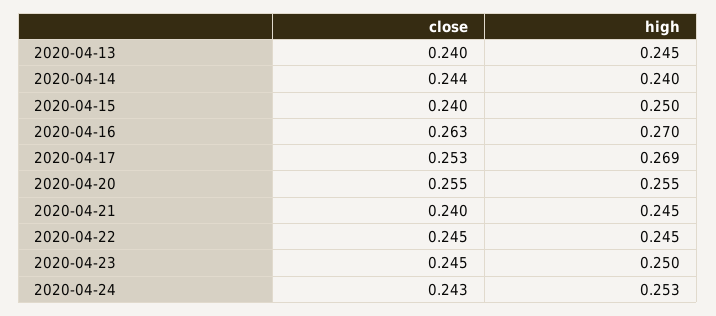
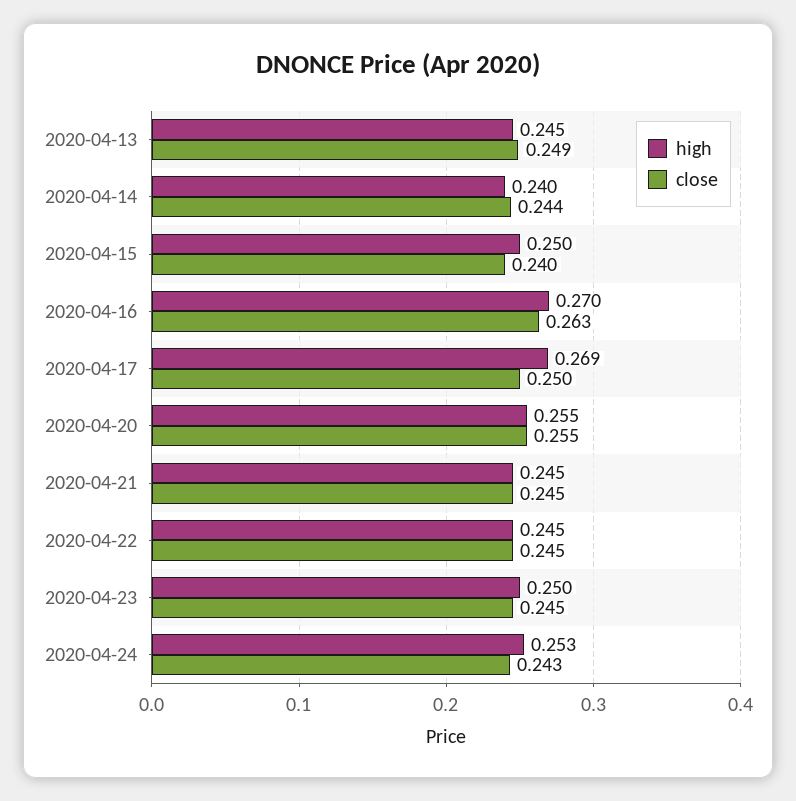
close, 2020-04-13: 0.24 -> 0.249
close, 2020-04-17: 0.253 -> 0.25
close, 2020-04-21: 0.24 -> 0.245

